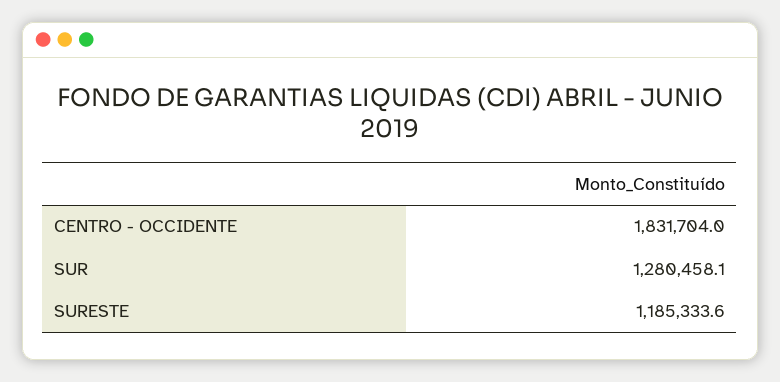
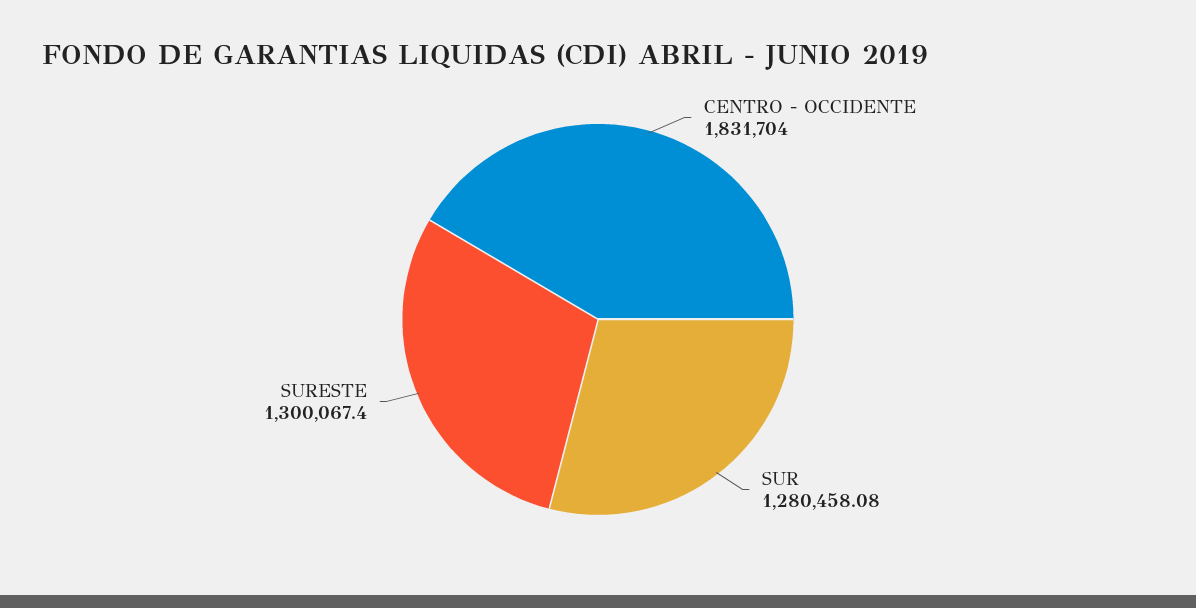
SURESTE: 1185333.6 -> 1300067.4

